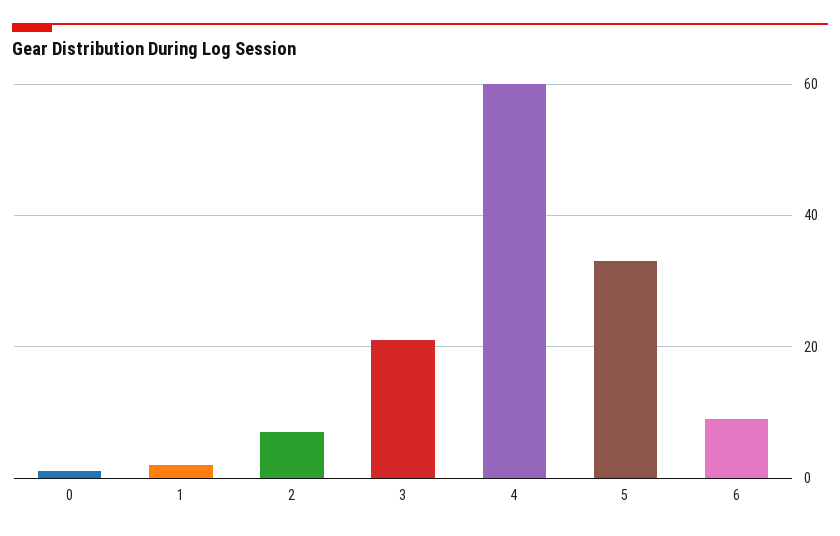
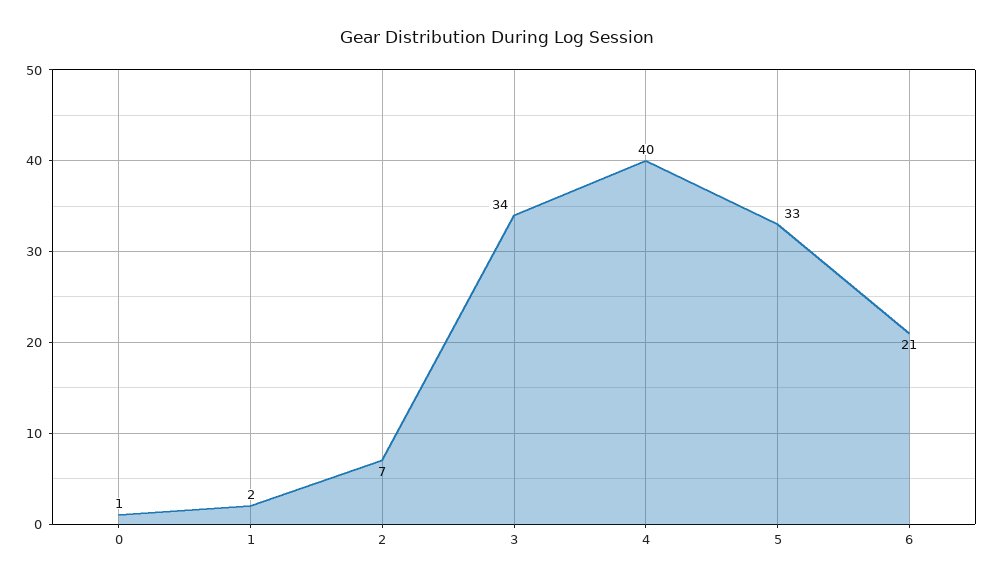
3: 20 -> 34
4: 60 -> 40
6: 10 -> 21

